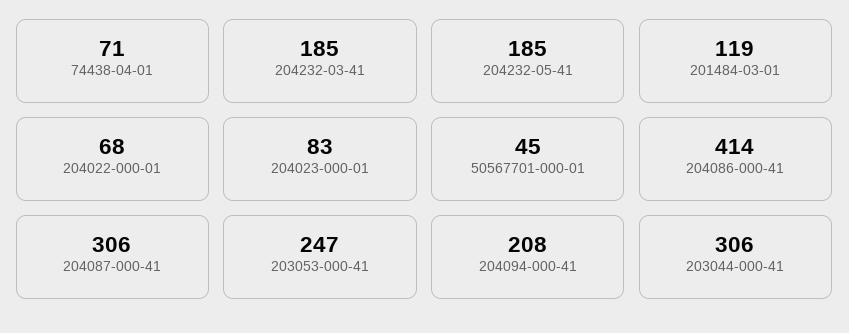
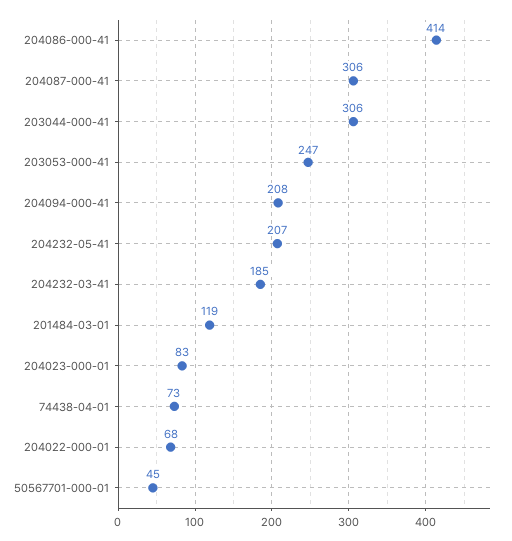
74438-04-01: 71 -> 73
204232-05-41: 185 -> 207

